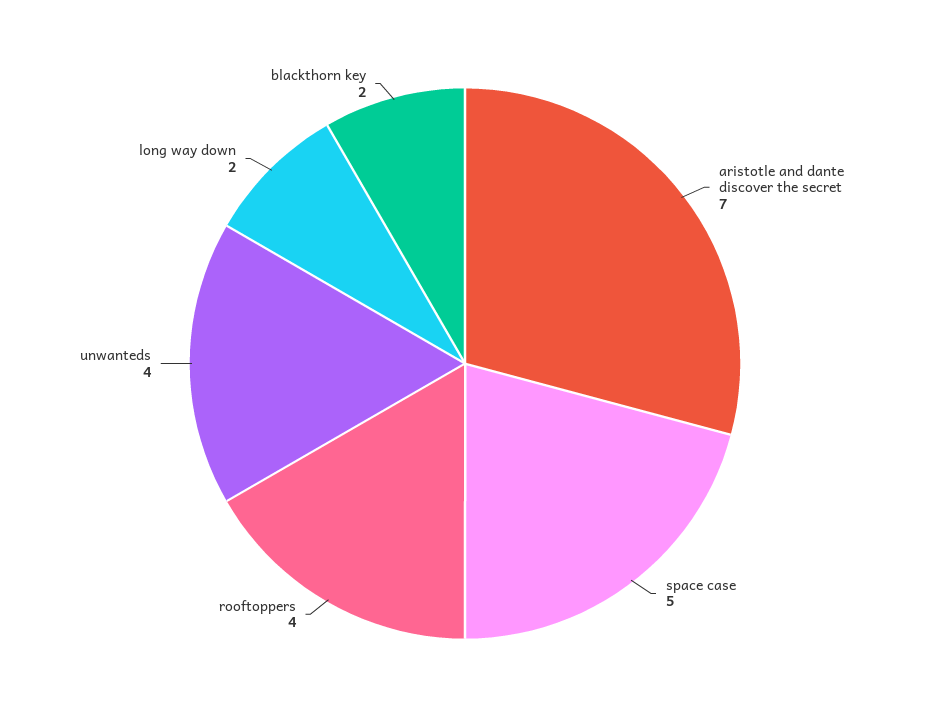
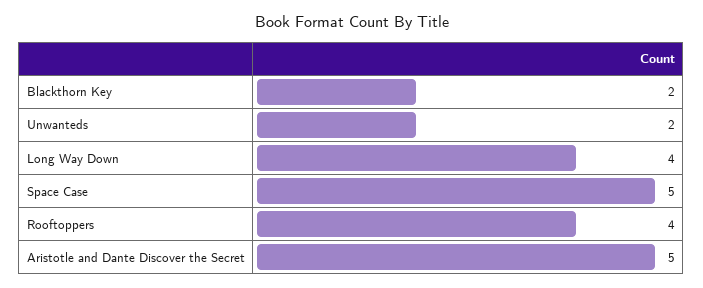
aristotle and dante discover the secret: 7 -> 5
unwanteds: 4 -> 2
long way down: 2 -> 4

